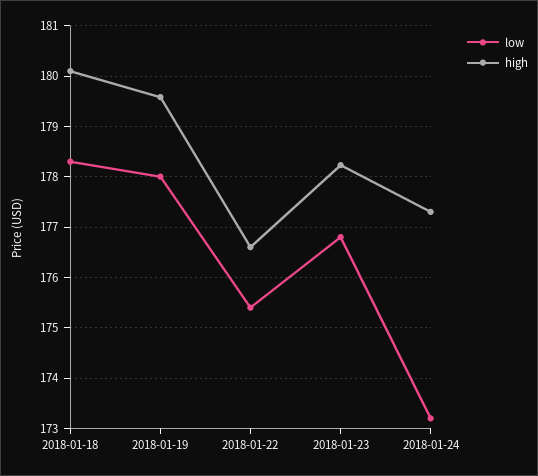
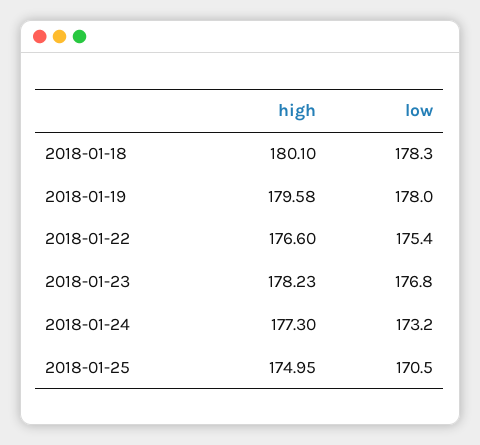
high, 2018-01-25: none -> 174.95
low, 2018-01-25: none -> 170.5

